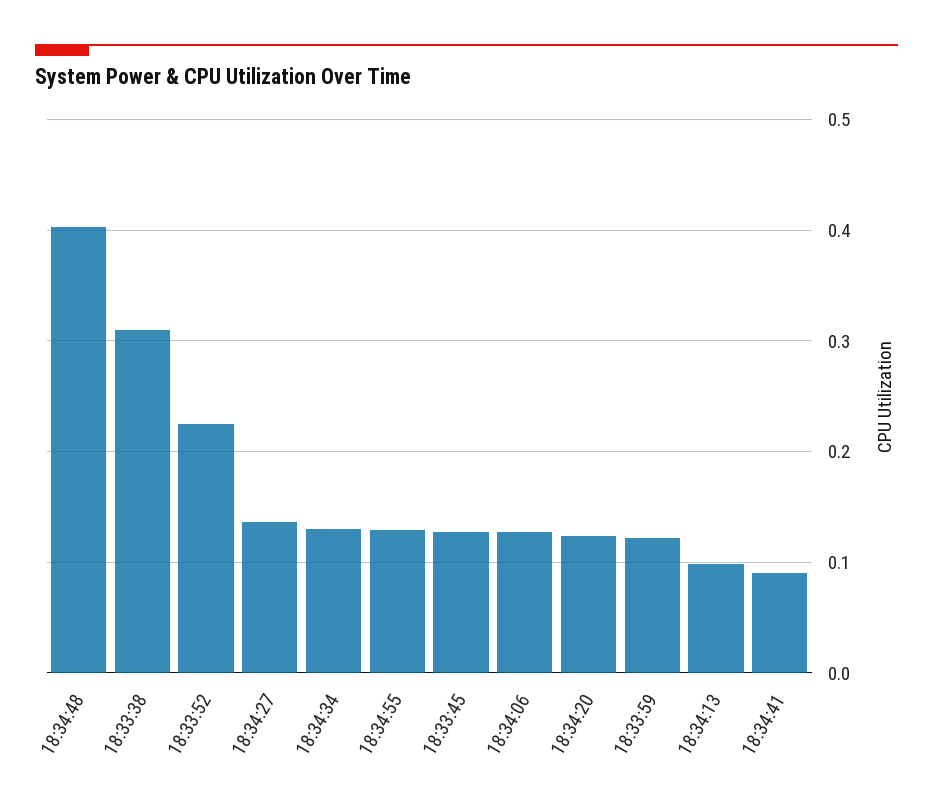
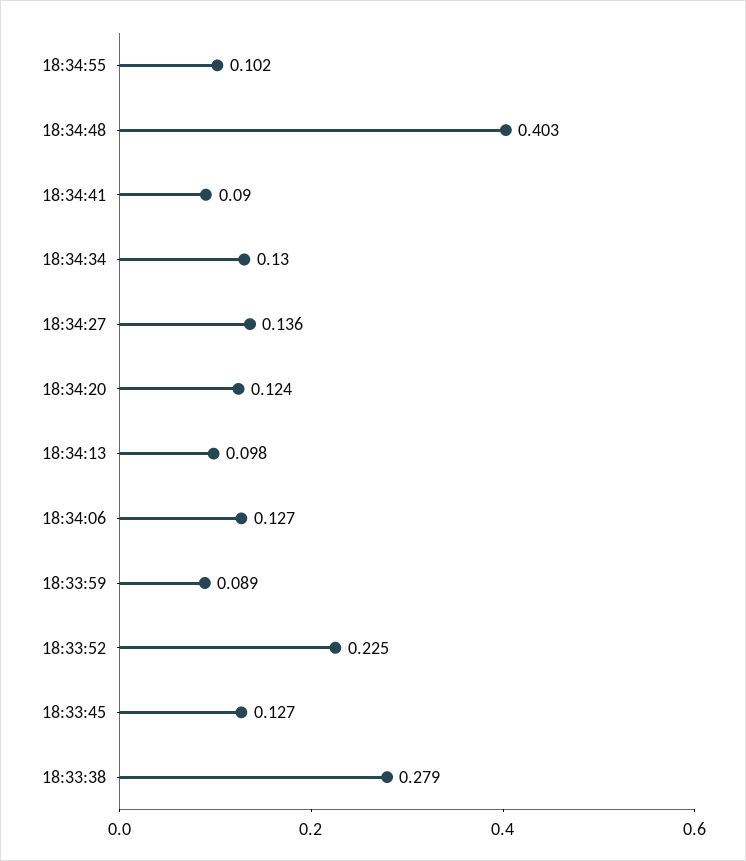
18:33:38: 0.31 -> 0.279
18:34:55: 0.13 -> 0.102
18:33:59: 0.12 -> 0.089

